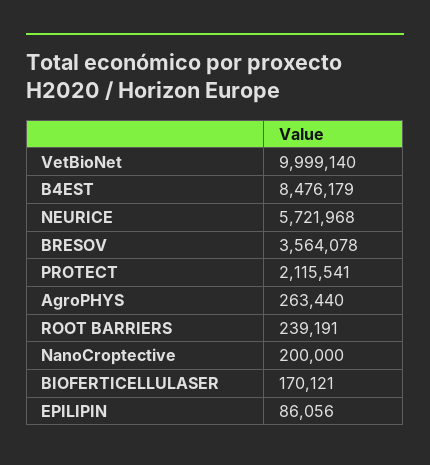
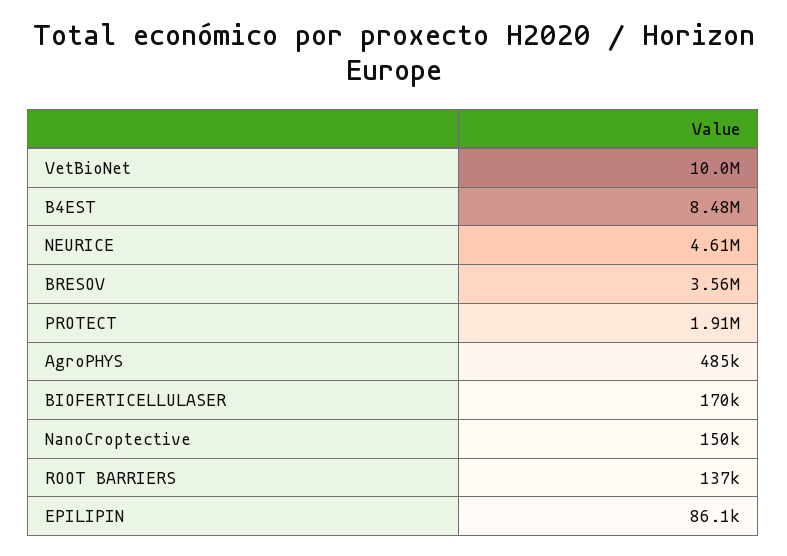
NEURICE: 5721968 -> 4610000
PROTECT: 2115541 -> 1910000
AgroPHYS: 263440 -> 485000
ROOT BARRIERS: 239191 -> 137000
NanoCroptective: 200000 -> 150000

